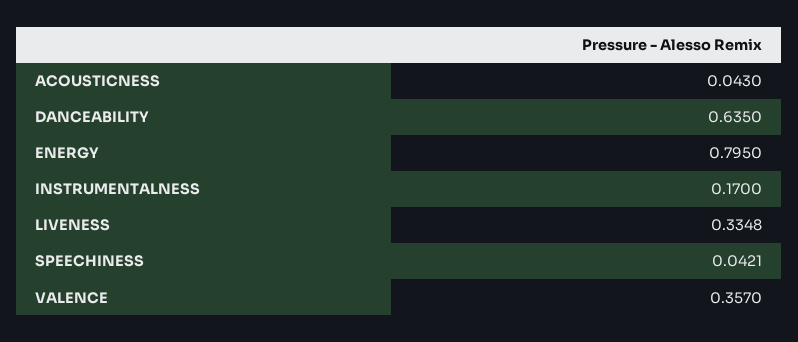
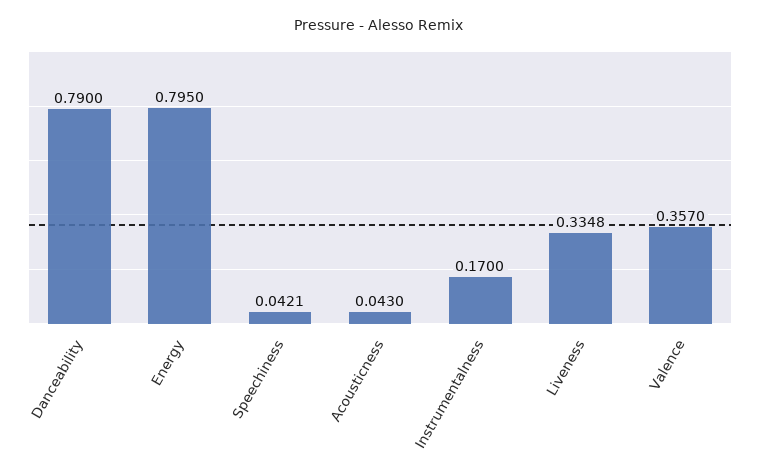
DANCEABILITY: 0.635 -> 0.79

